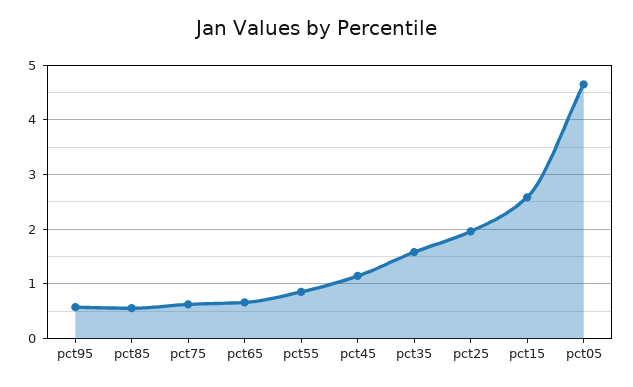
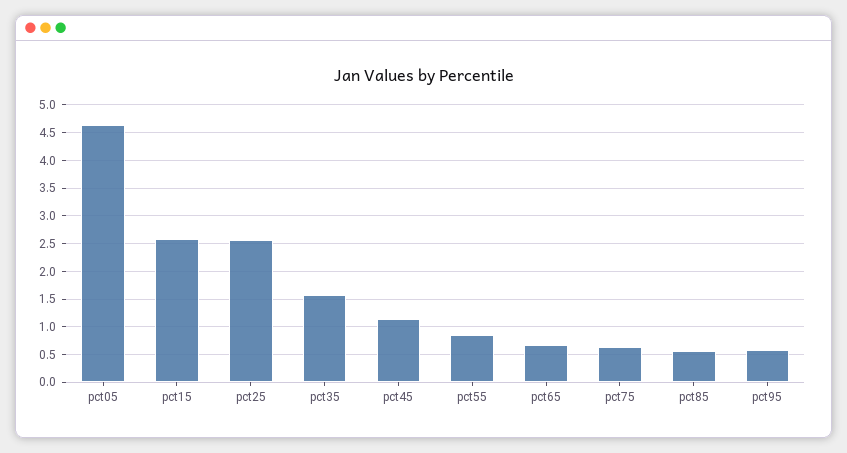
pct25: 2 -> 2.5

